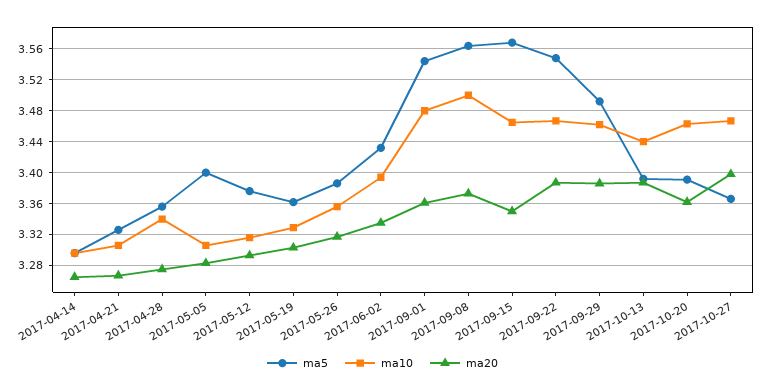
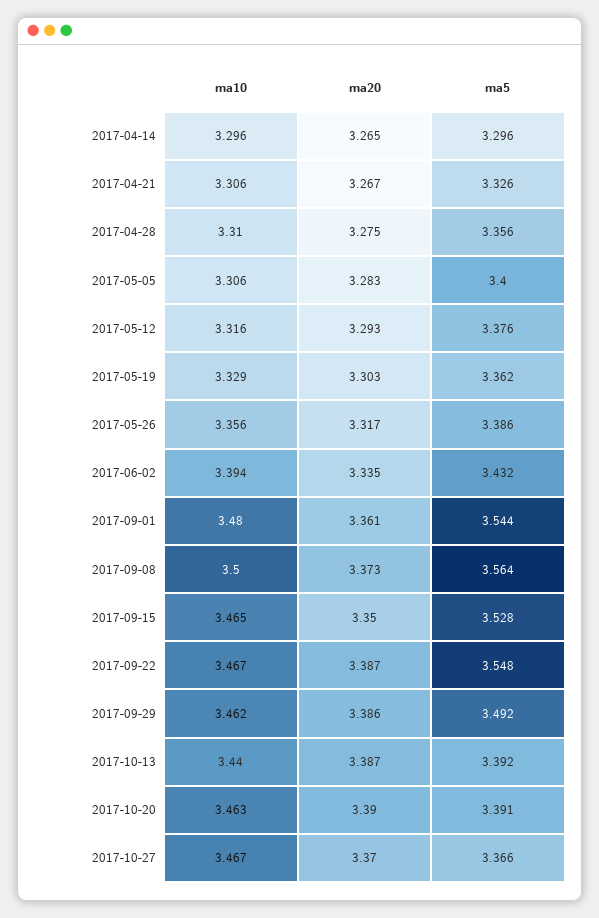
ma10, 2017-04-28: 3.34 -> 3.31
ma5, 2017-09-15: 3.57 -> 3.528
ma20, 2017-10-20: 3.36 -> 3.39
ma20, 2017-10-27: 3.4 -> 3.37

